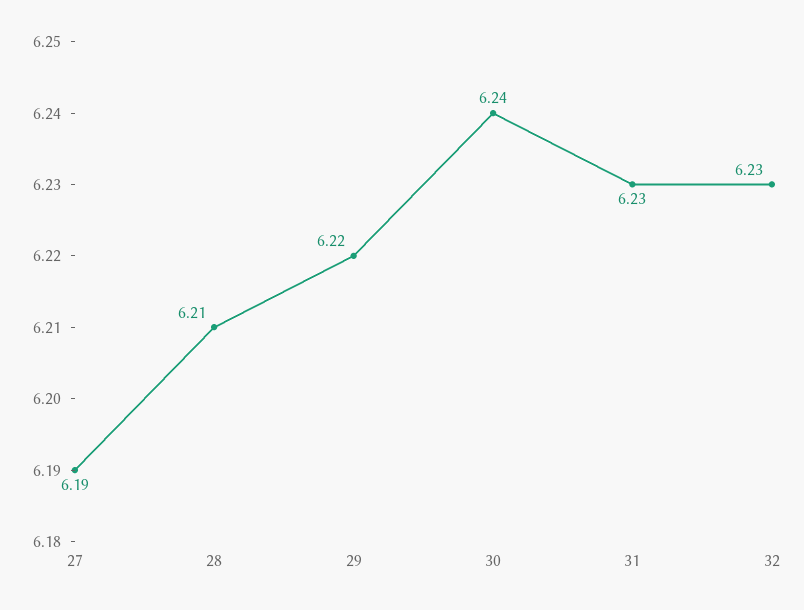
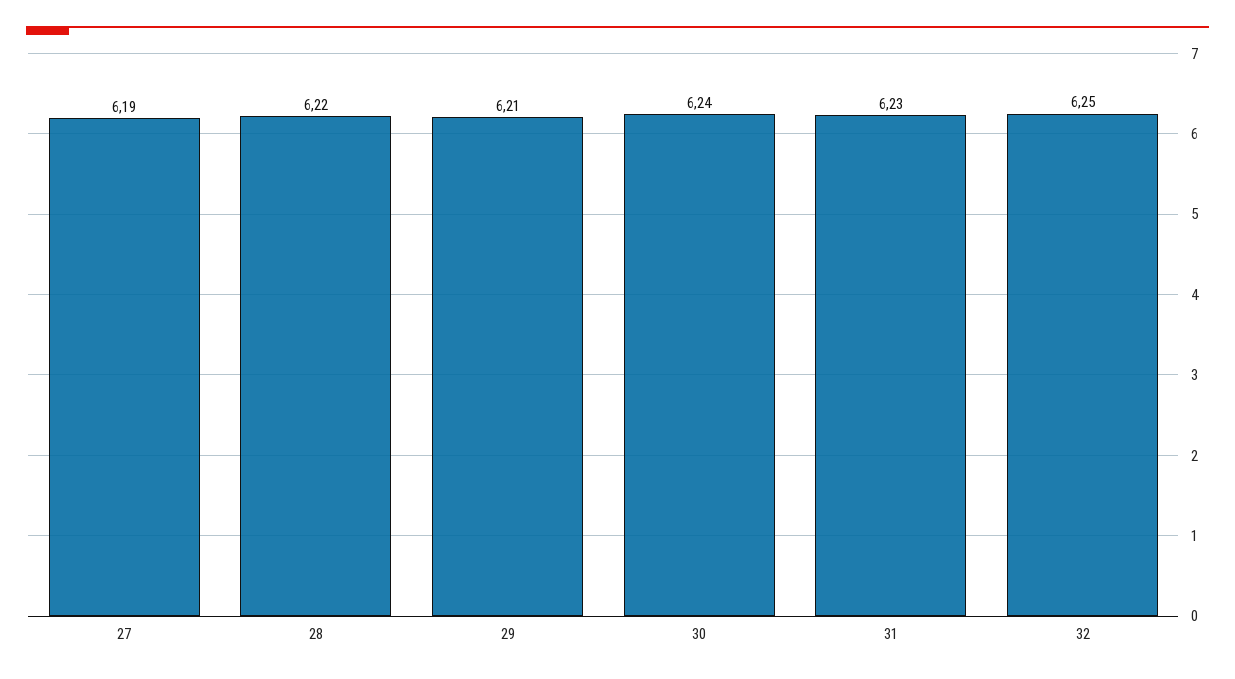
28: 6.21 -> 6.22
29: 6.22 -> 6.21
32: 6.23 -> 6.25

